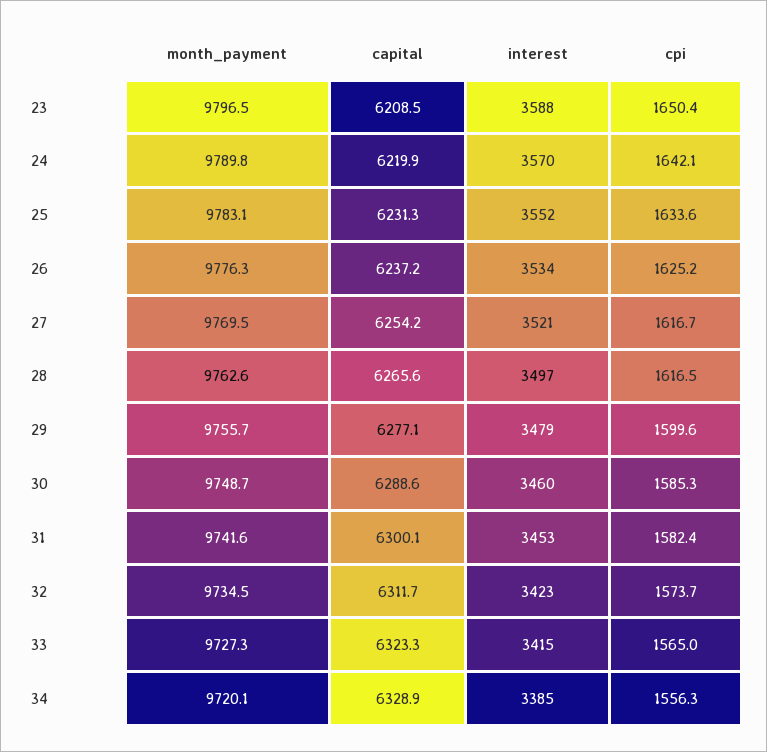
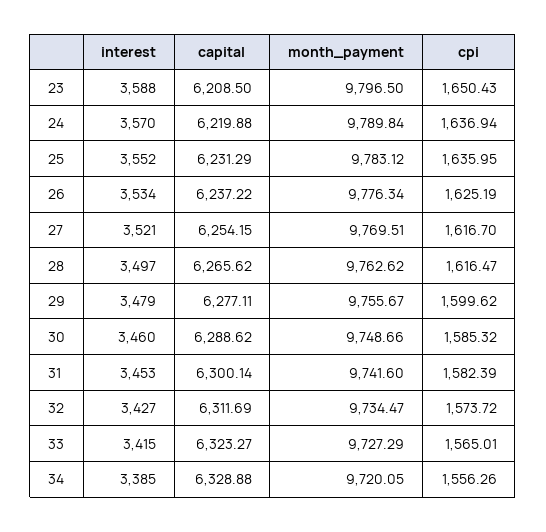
cpi, 24: 1642.1 -> 1636.94
cpi, 25: 1633.6 -> 1635.95
interest, 32: 3423 -> 3427

